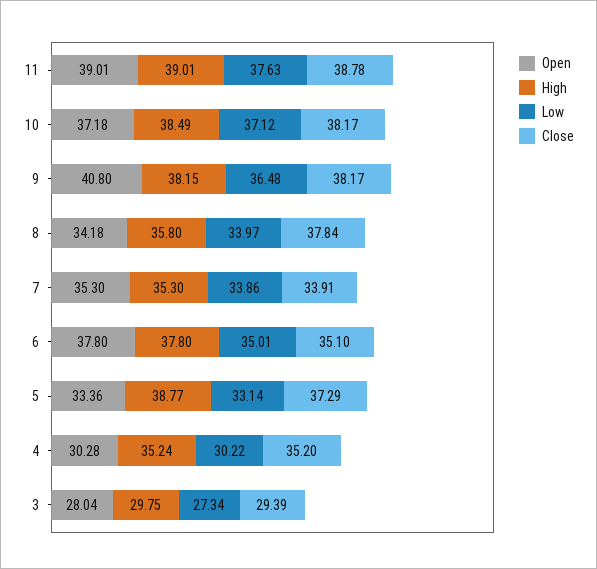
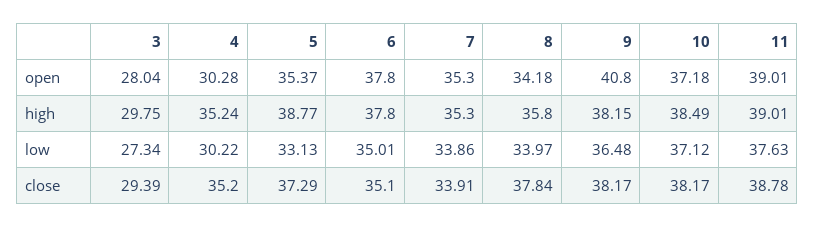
Open, 5: 33.36 -> 35.37
Low, 5: 33.14 -> 33.13

